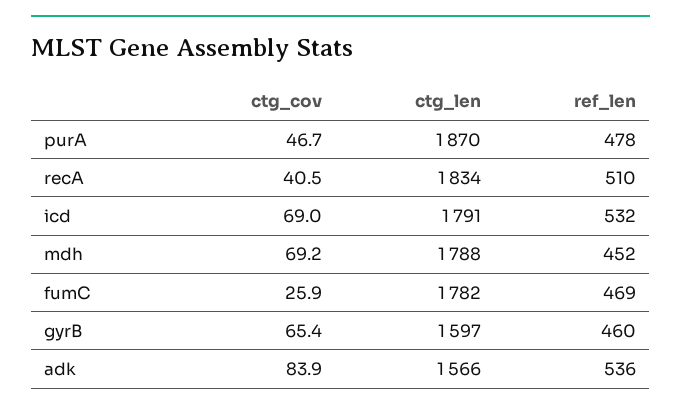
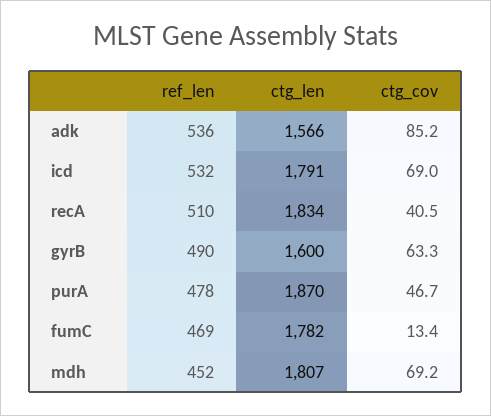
ctg_len, mdh: 1788 -> 1807
ctg_cov, fumC: 25.9 -> 13.4
ctg_cov, gyrB: 65.4 -> 63.3
ctg_len, gyrB: 1597 -> 1600
ref_len, gyrB: 460 -> 490
ctg_cov, adk: 83.9 -> 85.2

